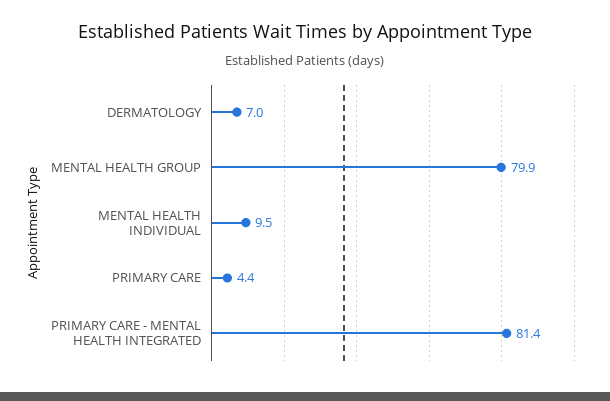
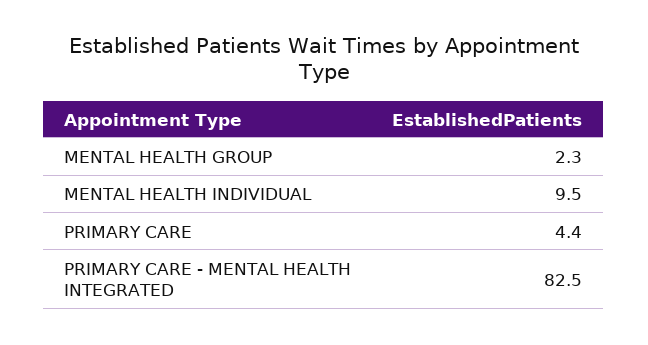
DERMATOLOGY: 7 -> none
MENTAL HEALTH GROUP: 79.9 -> 2.3
PRIMARY CARE - MENTAL HEALTH INTEGRATED: 81.4 -> 82.5

